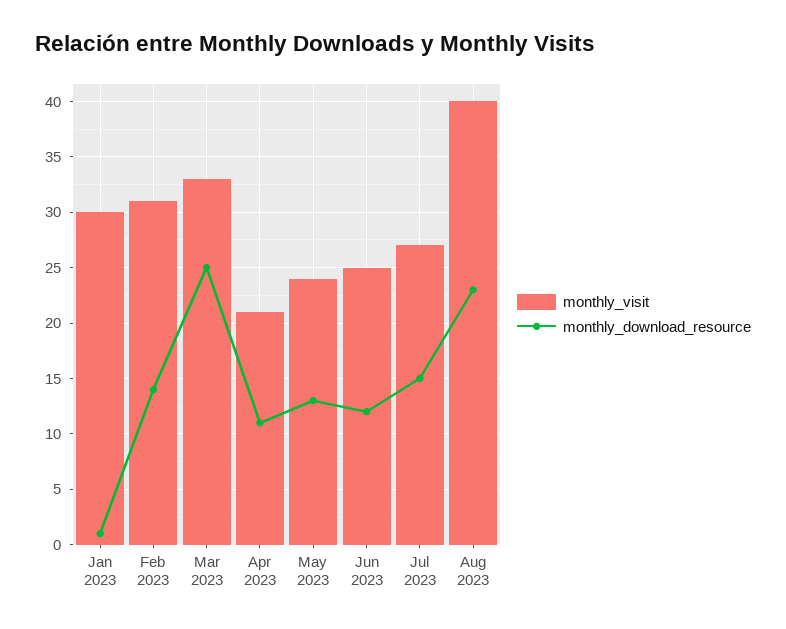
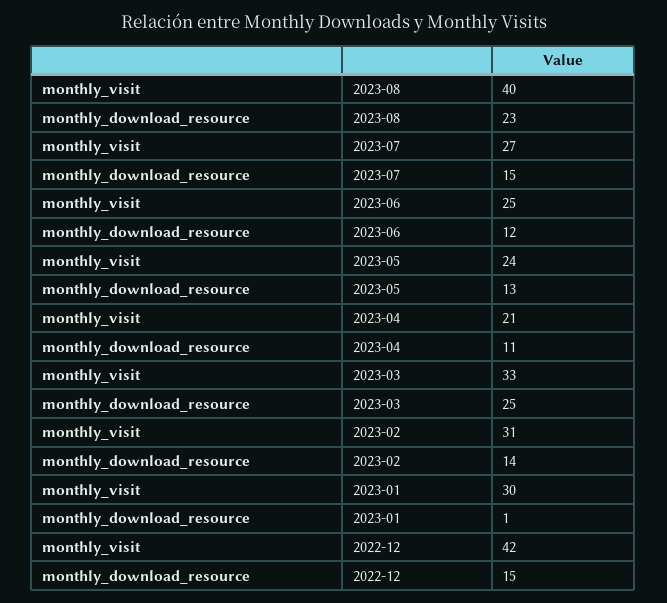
monthly_visit, 2022-12: none -> 42
monthly_download_resource, 2022-12: none -> 15

